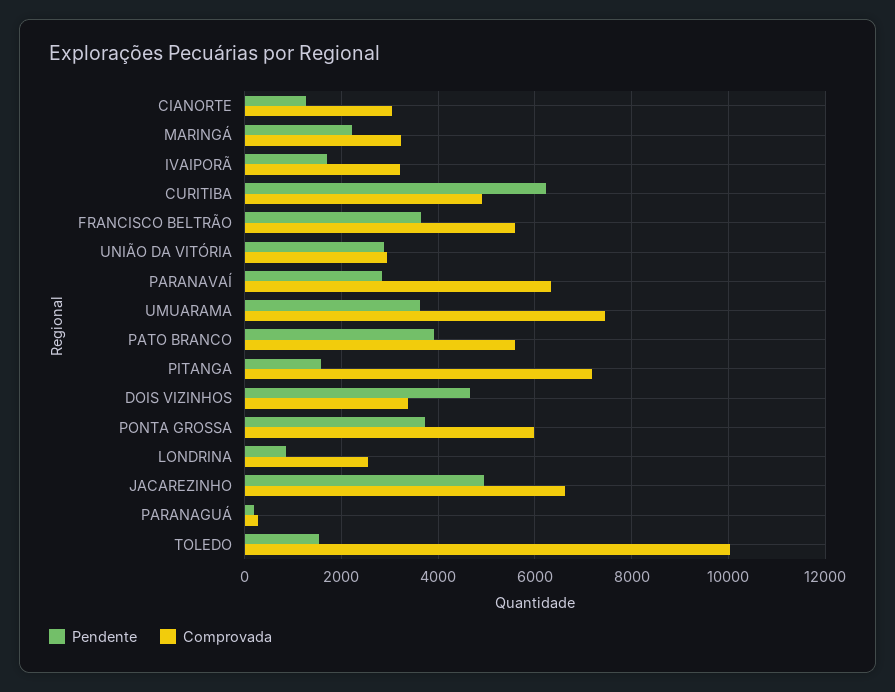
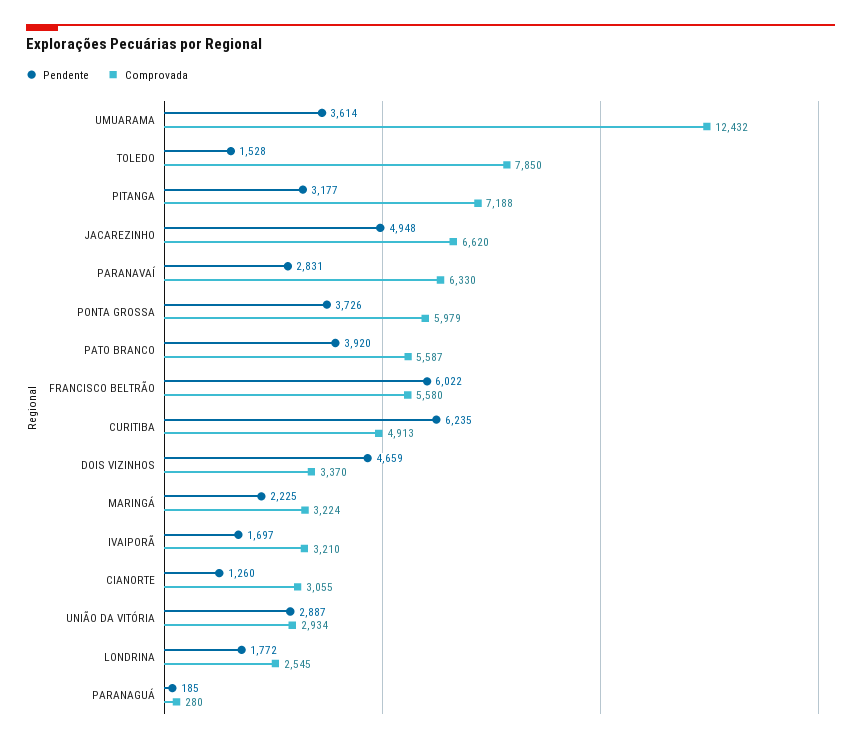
Pendente, FRANCISCO BELTRÃO: 3600 -> 6022
Comprovada, UMUARAMA: 7400 -> 12432
Pendente, PITANGA: 1600 -> 3177
Pendente, LONDRINA: 800 -> 1772
Comprovada, TOLEDO: 10000 -> 7850

